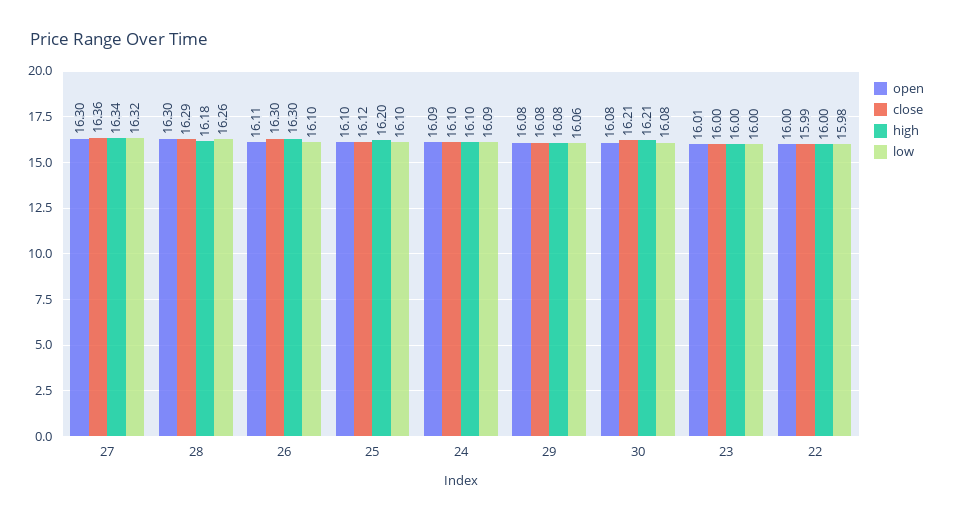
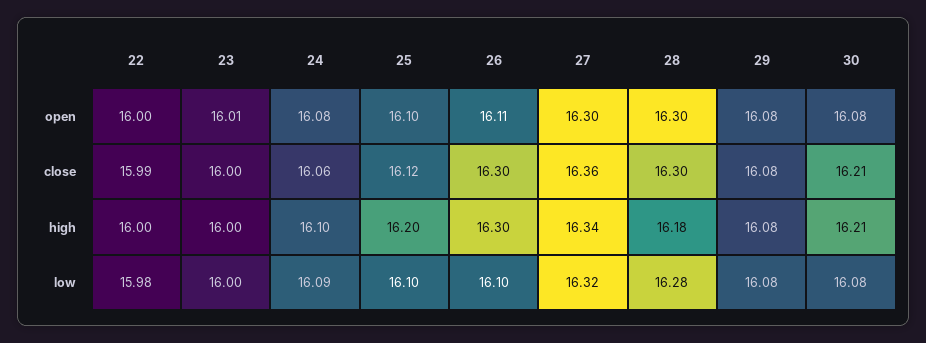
close, 28: 16.29 -> 16.3
low, 28: 16.26 -> 16.28
open, 24: 16.09 -> 16.08
close, 24: 16.1 -> 16.06
low, 29: 16.06 -> 16.08

